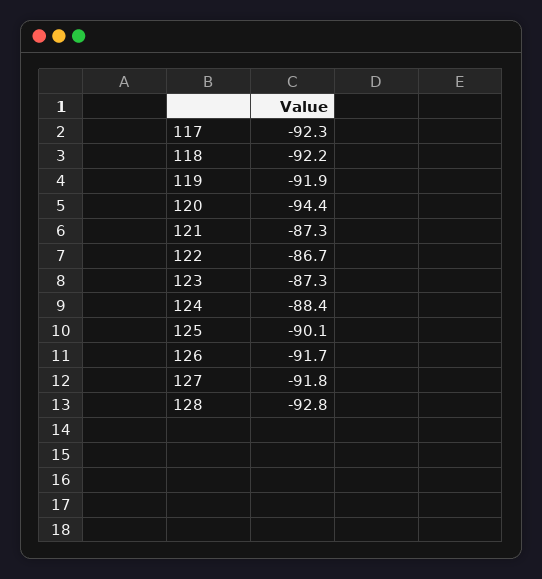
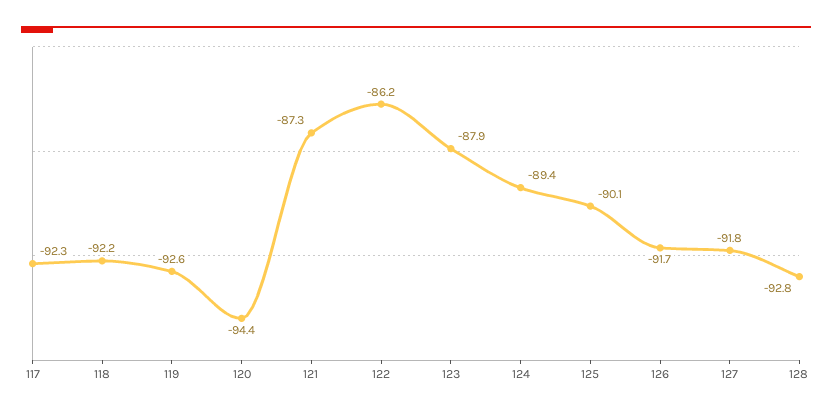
119: -91.9 -> -92.6
122: -86.7 -> -86.2
123: -87.3 -> -87.9
124: -88.4 -> -89.4

